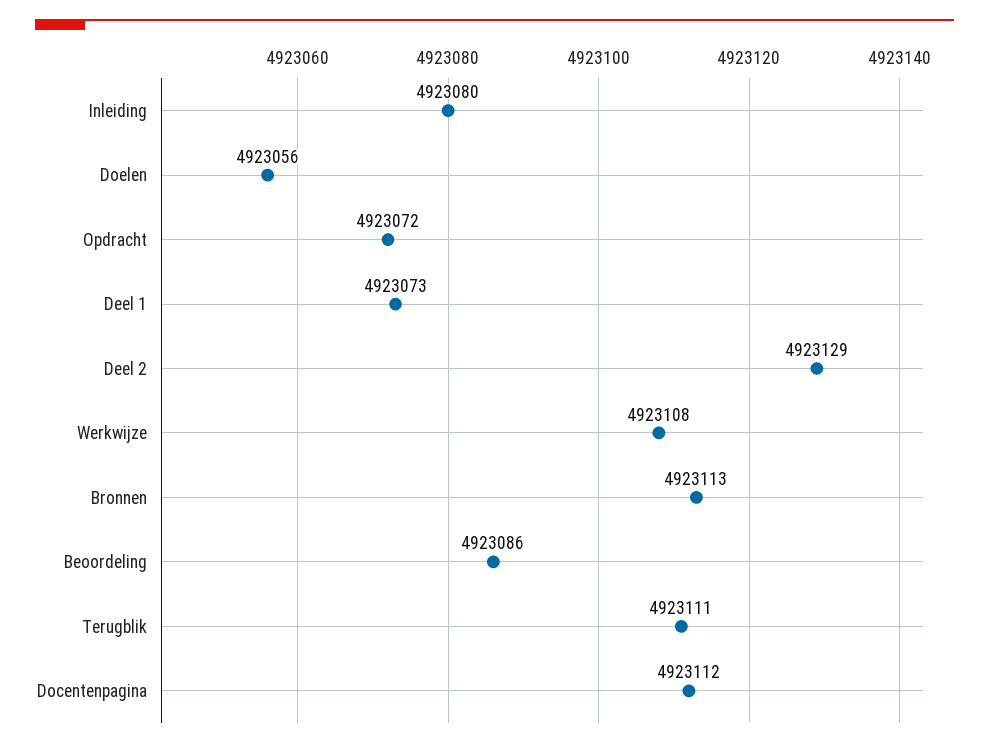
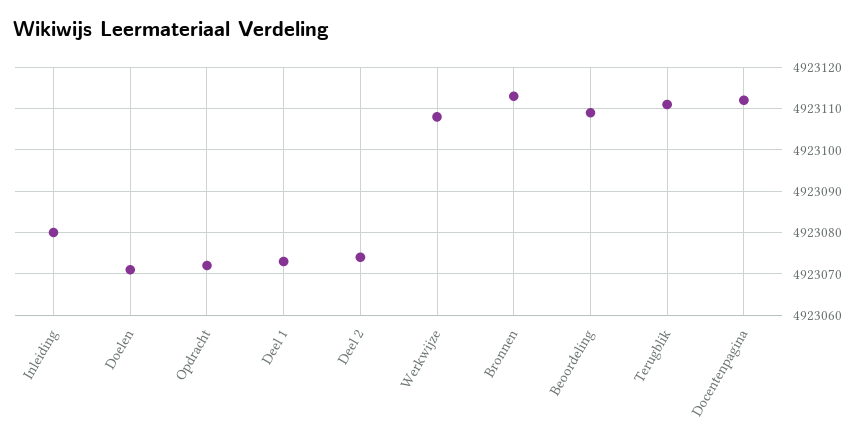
Doelen: 4923056 -> 4923070
Deel 2: 4923129 -> 4923075
Beoordeling: 4923086 -> 4923110

